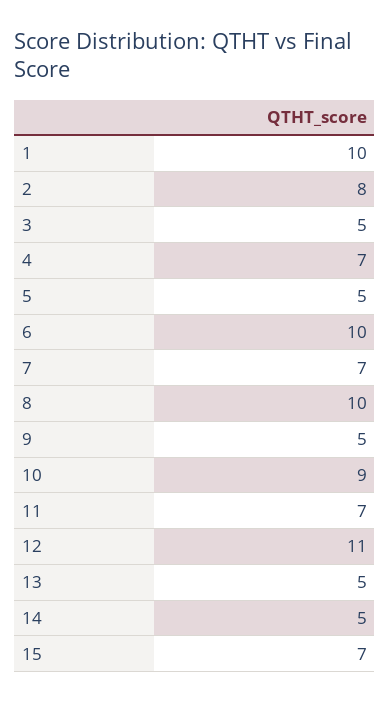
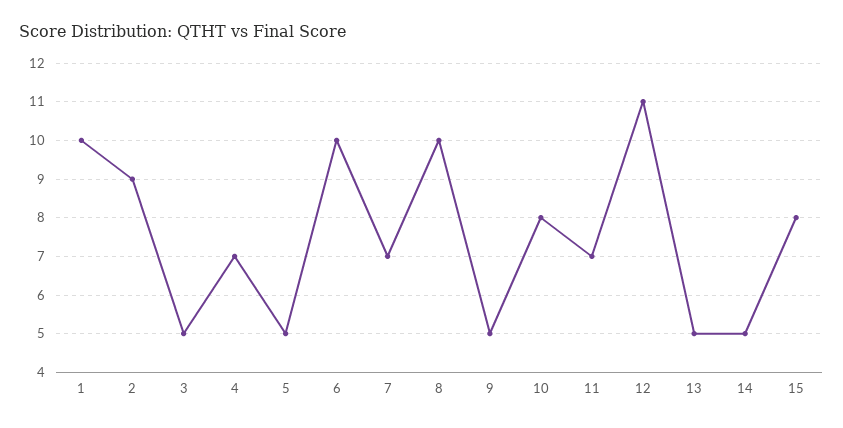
2: 8 -> 9
10: 9 -> 8
15: 7 -> 8

